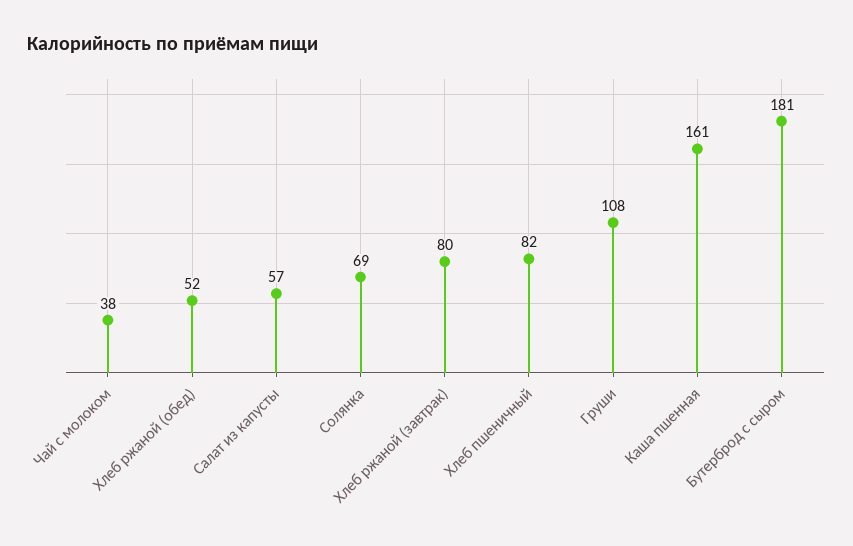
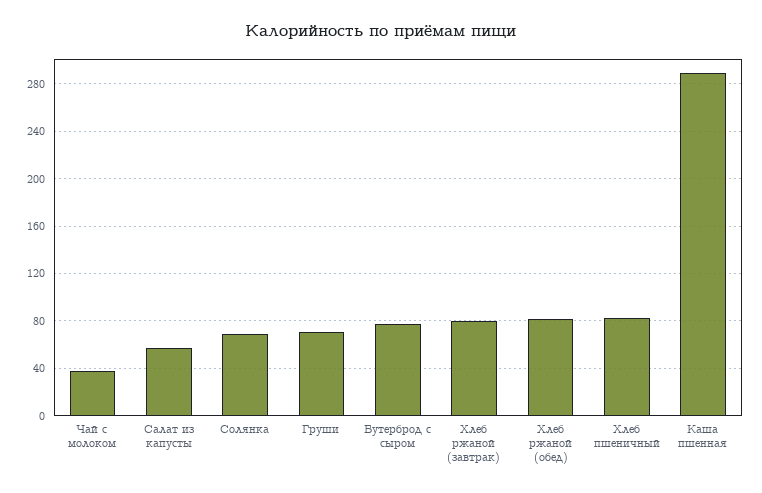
Хлеб ржаной (обед): 52 -> 80
Груши: 108 -> 70
Каша пшенная: 161 -> 290
Бутерброд с сыром: 181 -> 80

